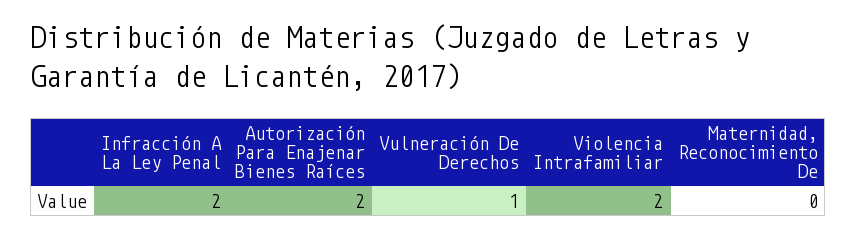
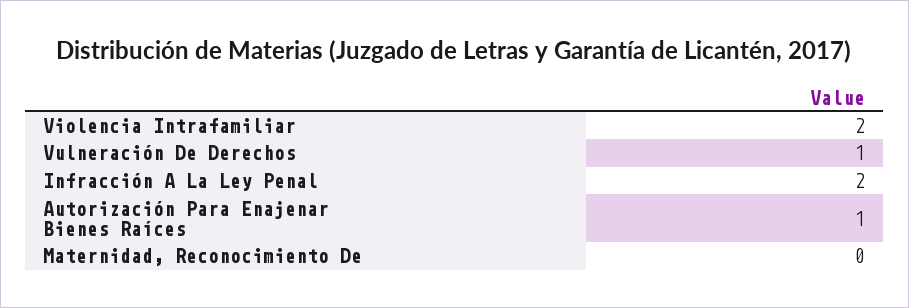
Autorización Para Enajenar Bienes Raíces: 2 -> 1

